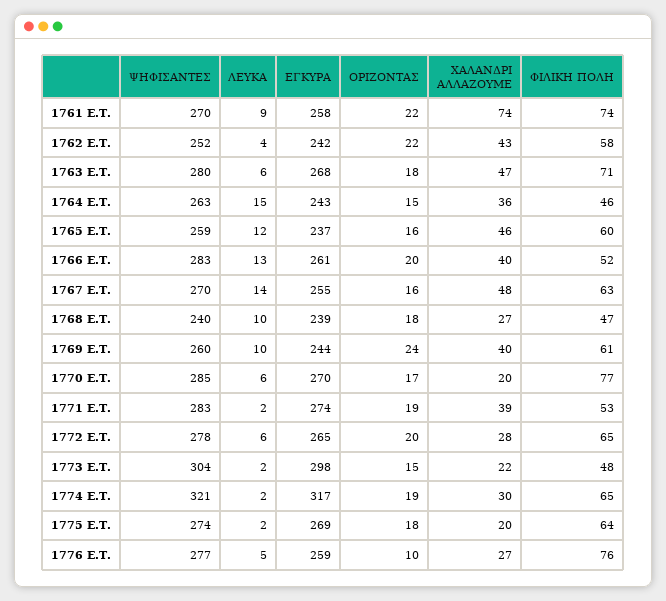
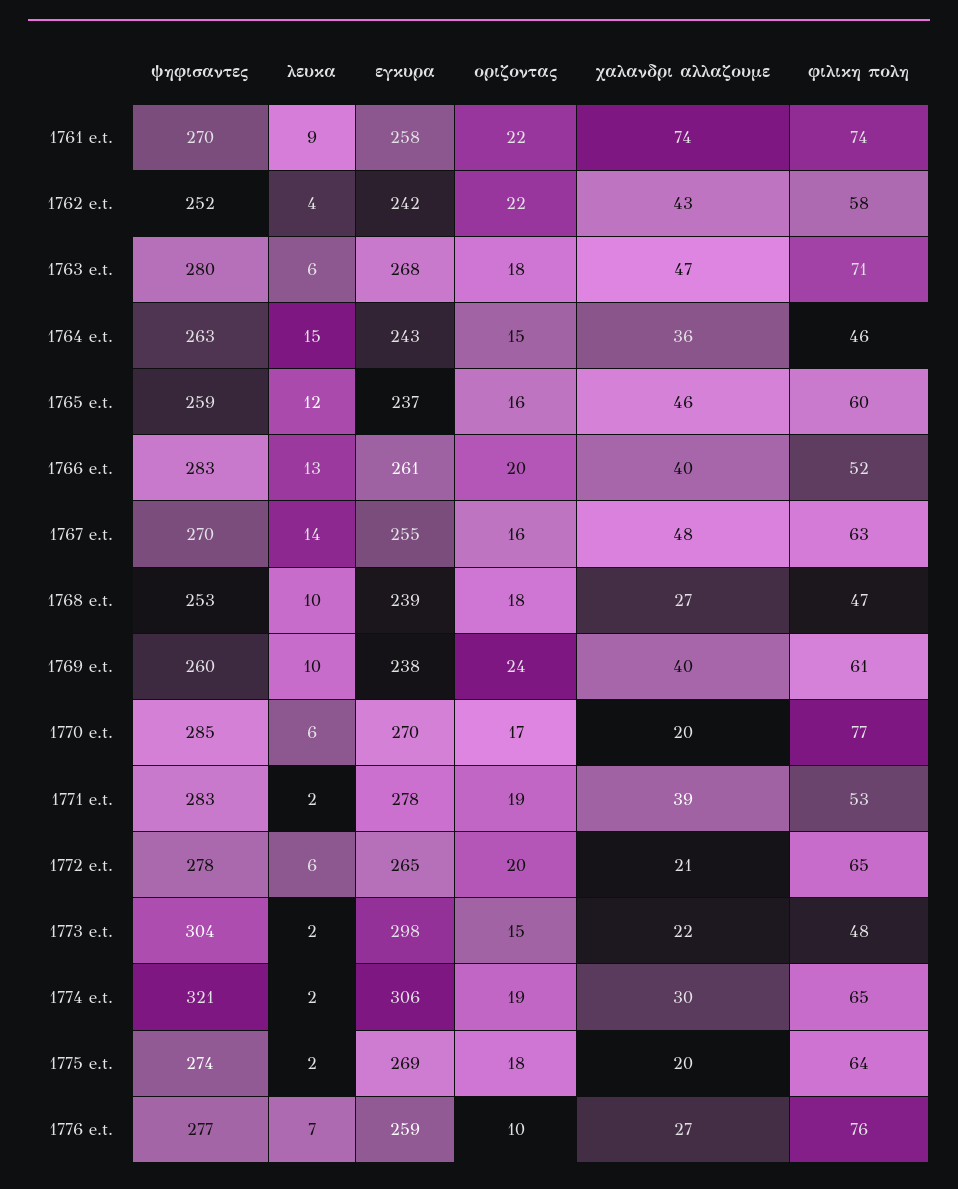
ΨΗΦΙΣΑΝΤΕΣ, 1768 E.T.: 240 -> 253
ΕΓΚΥΡΑ, 1769 E.T.: 244 -> 238
ΕΓΚΥΡΑ, 1771 E.T.: 274 -> 278
ΧΑΛΑΝΔΡΙ ΑΛΛΑΖΟΥΜΕ, 1772 E.T.: 28 -> 21
ΕΓΚΥΡΑ, 1774 E.T.: 317 -> 306
ΛΕΥΚΑ, 1776 E.T.: 5 -> 7

